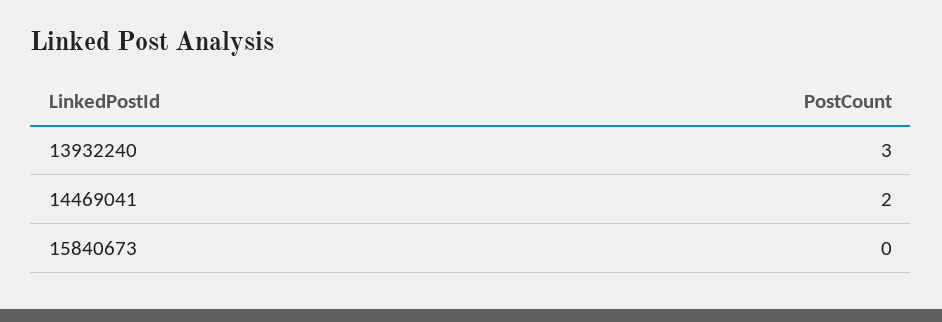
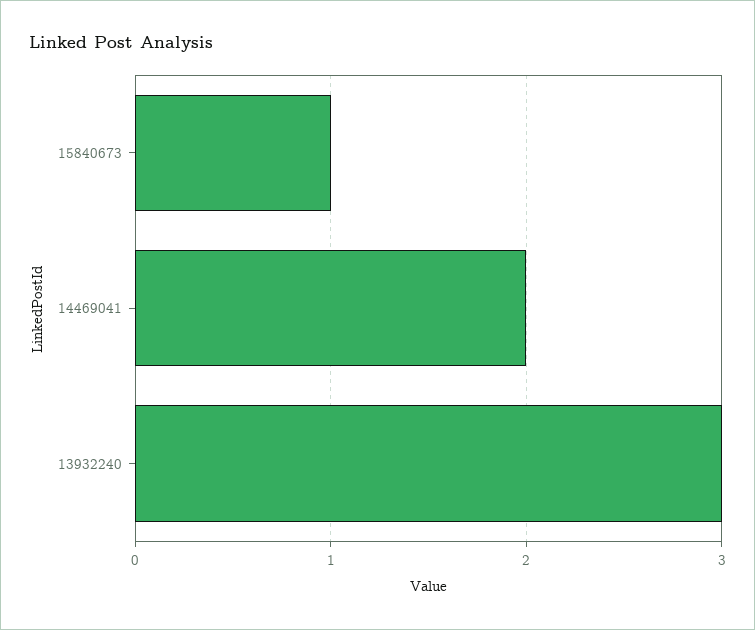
15840673: 0 -> 1

